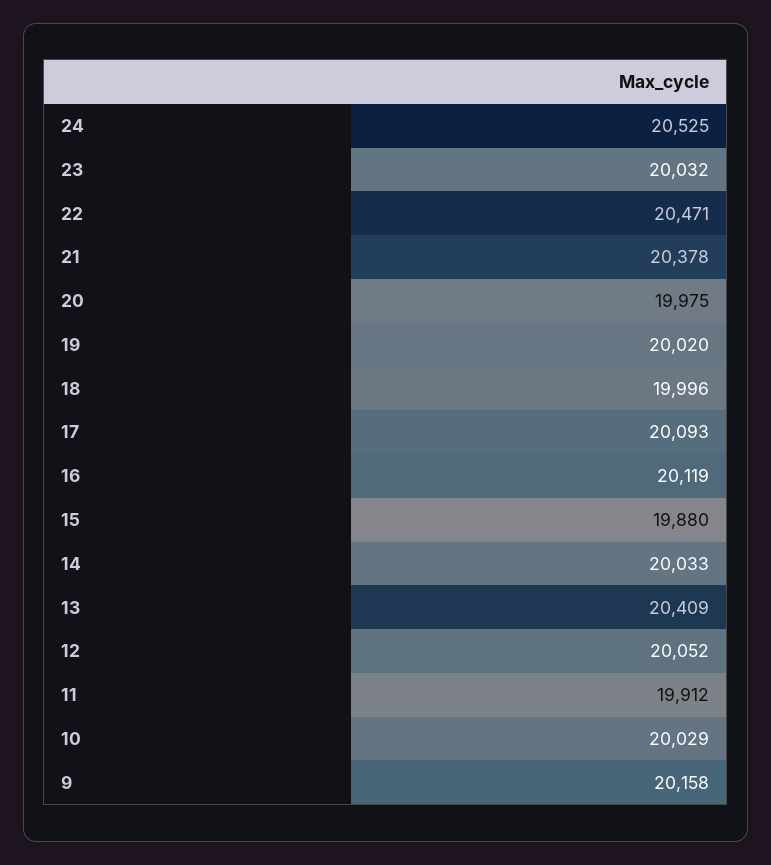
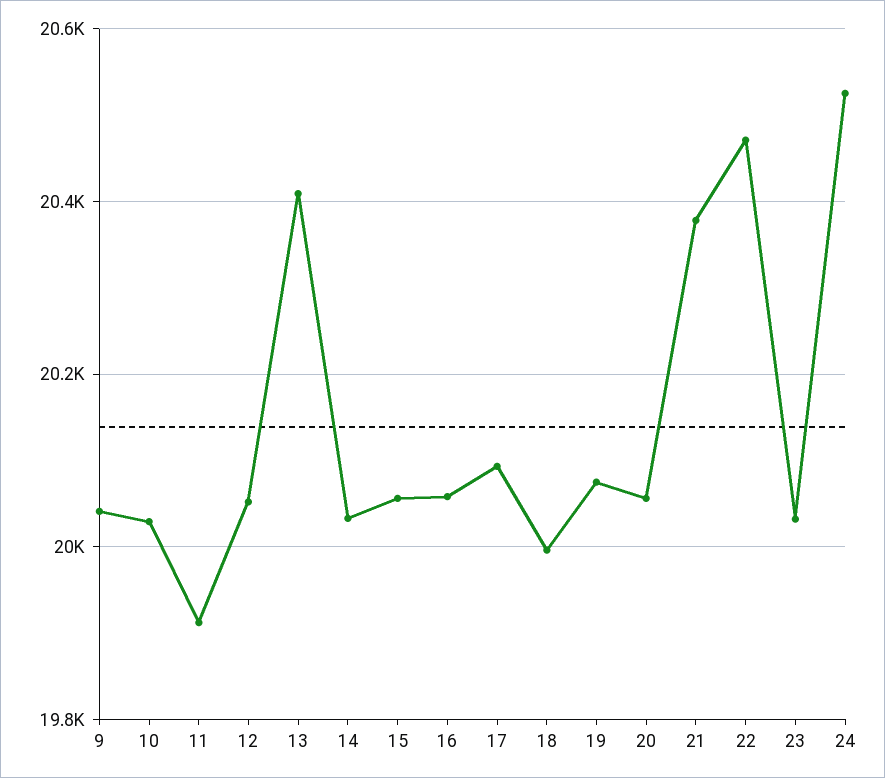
20: 19975 -> 20060
19: 20020 -> 20080
16: 20119 -> 20060
15: 19880 -> 20060
9: 20158 -> 20040

